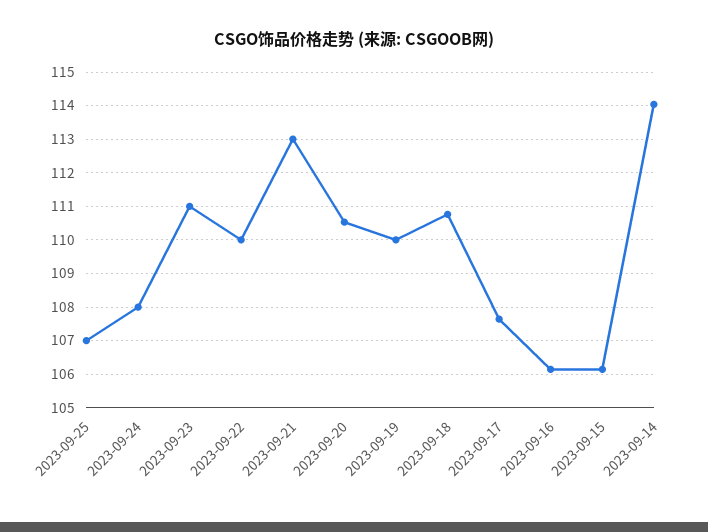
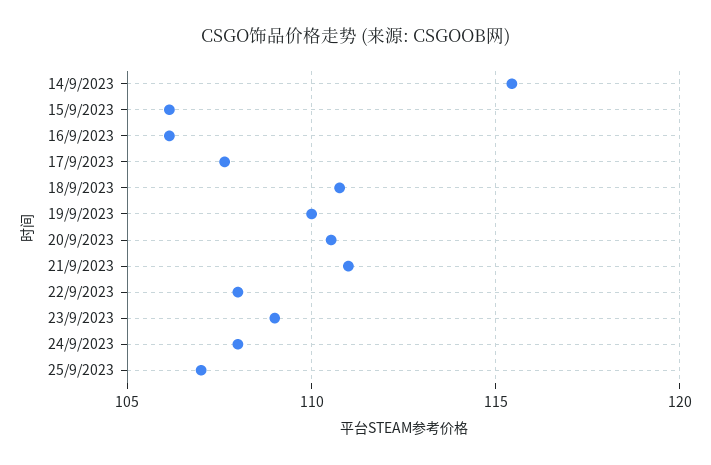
2023-09-23: 111 -> 109
2023-09-22: 110 -> 108
2023-09-21: 113 -> 111
2023-09-14: 114 -> 115.5

